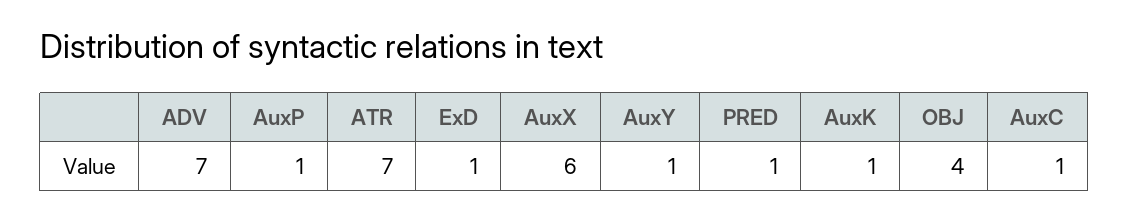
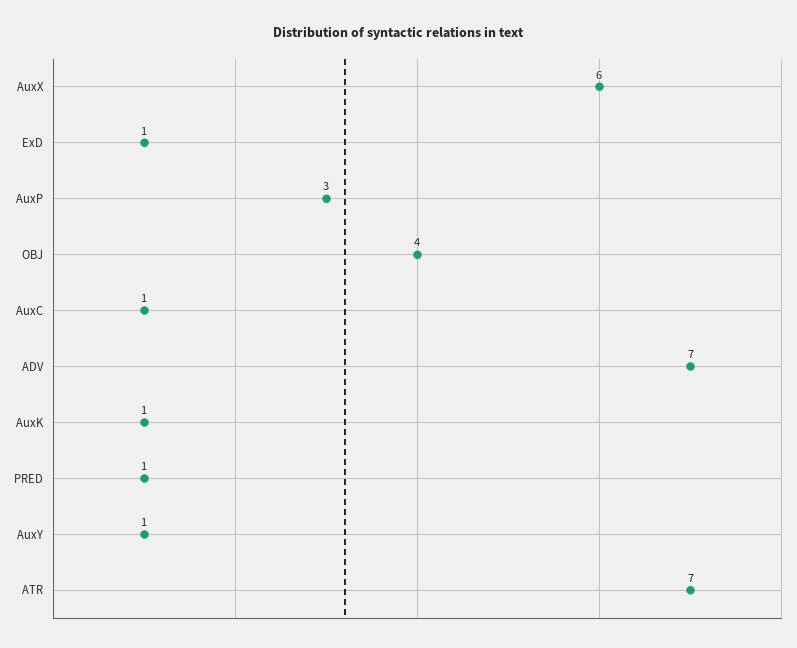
AuxP: 1 -> 3

